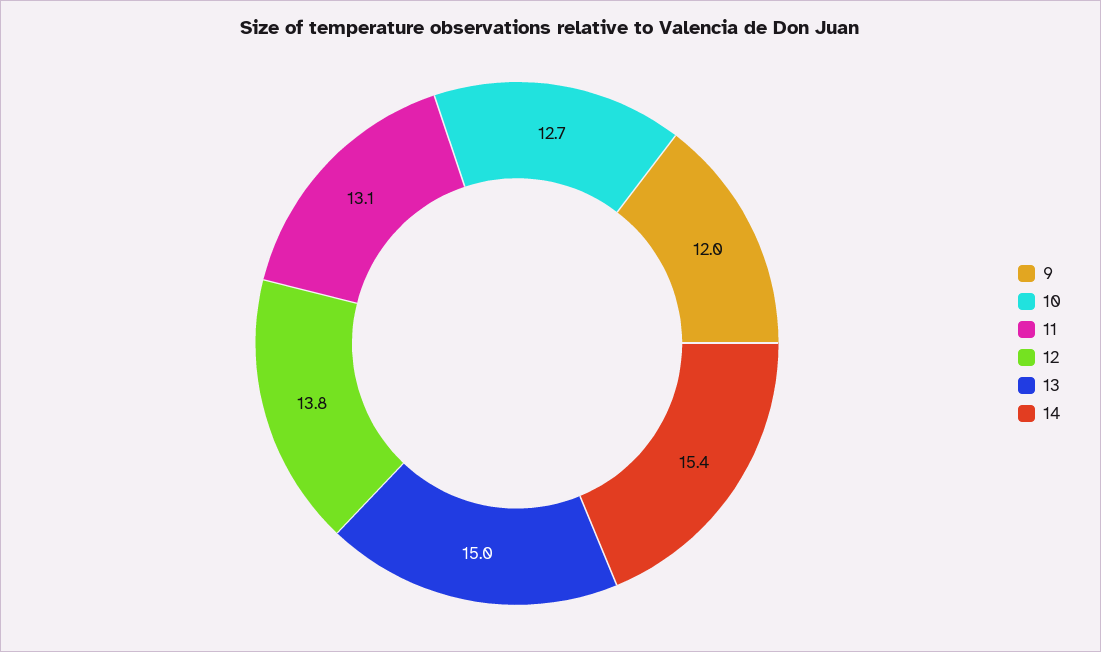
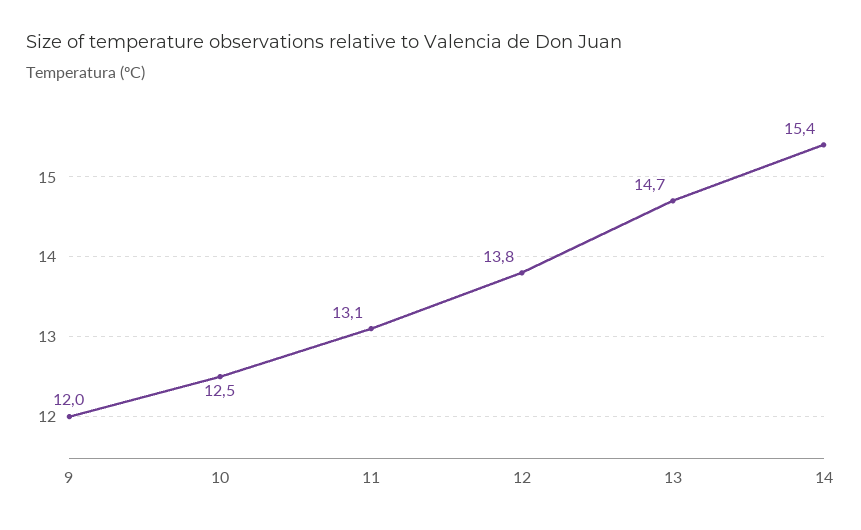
10: 12.7 -> 12.5
13: 15 -> 14.7

